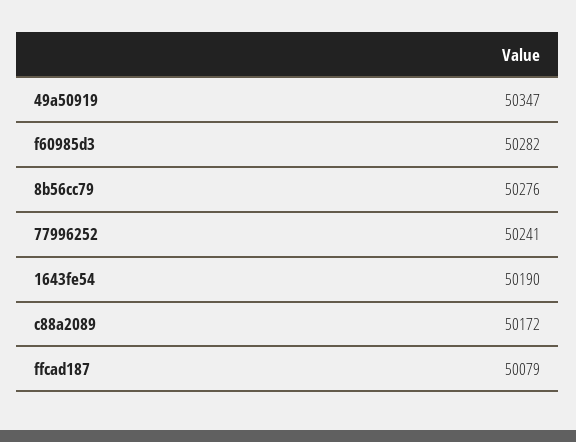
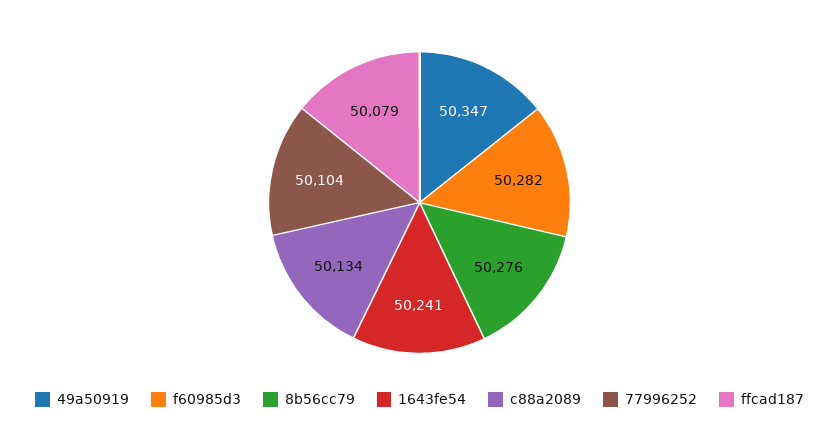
77996252: 50241 -> 50104
1643fe54: 50190 -> 50241
c88a2089: 50172 -> 50134

